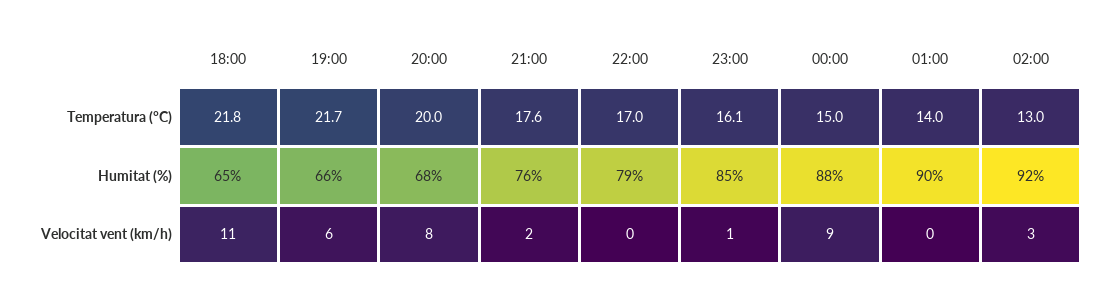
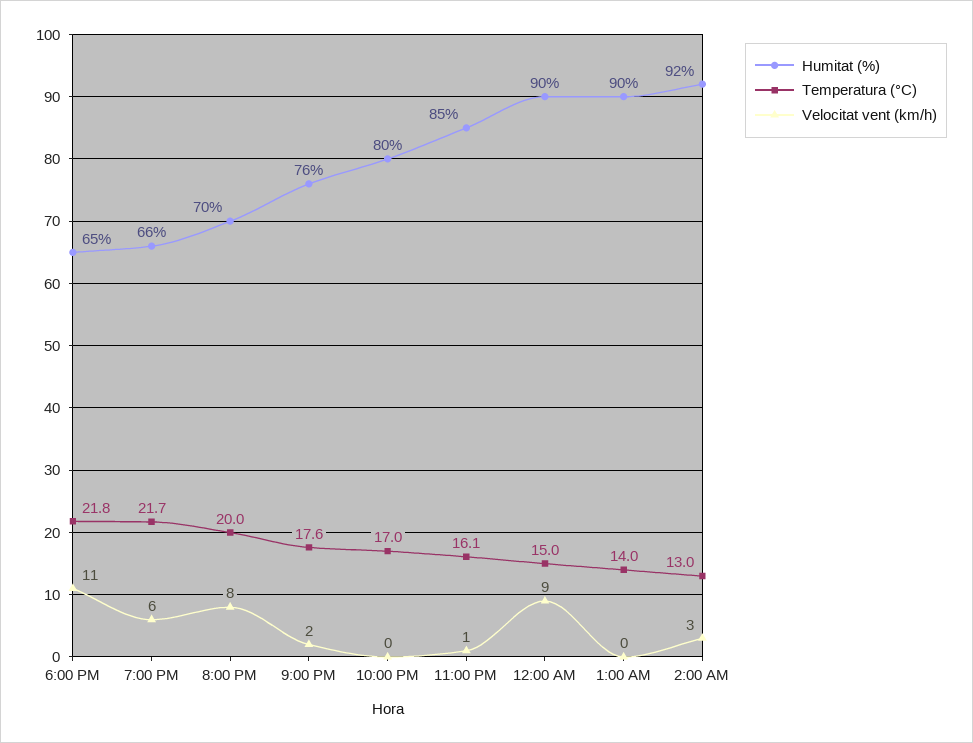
Humitat (%), 20:00: 68 -> 70
Humitat (%), 22:00: 79 -> 80
Humitat (%), 00:00: 88 -> 90

